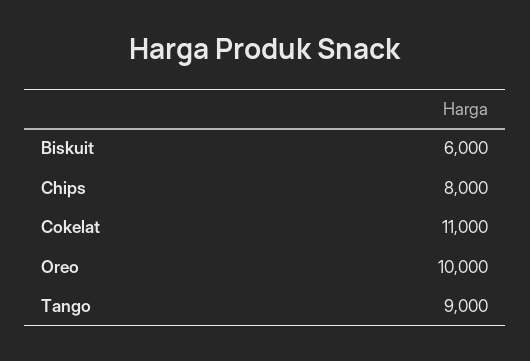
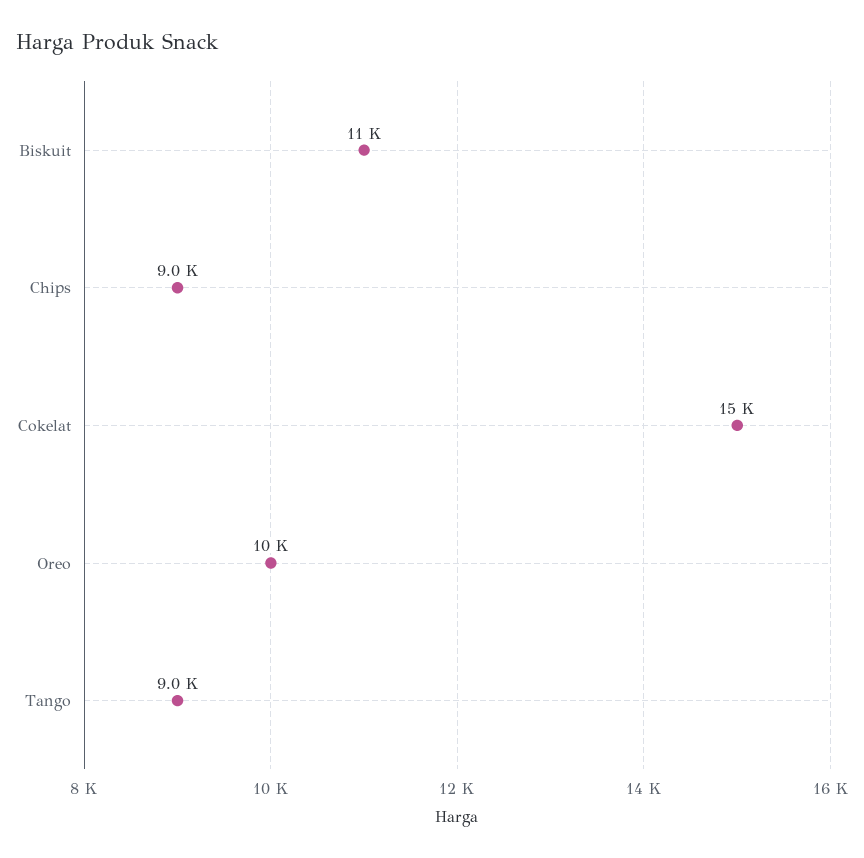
Biskuit: 6000 -> 11000
Chips: 8000 -> 9000
Cokelat: 11000 -> 15000

